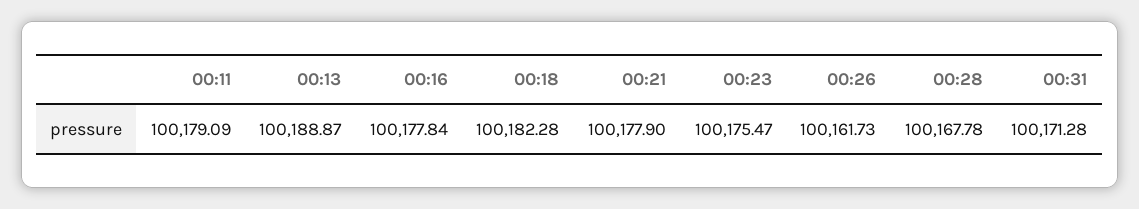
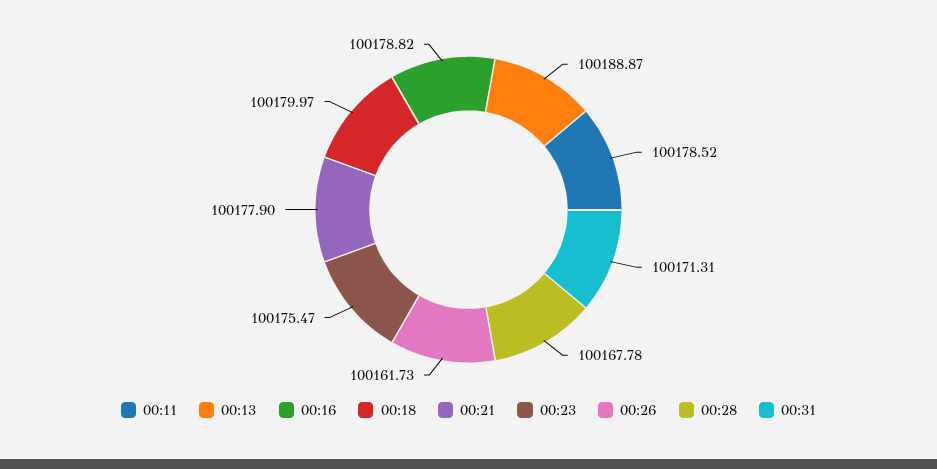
00:11: 100179.09 -> 100178.52
00:16: 100177.84 -> 100178.82
00:18: 100182.28 -> 100179.97
00:31: 100171.28 -> 100171.31

